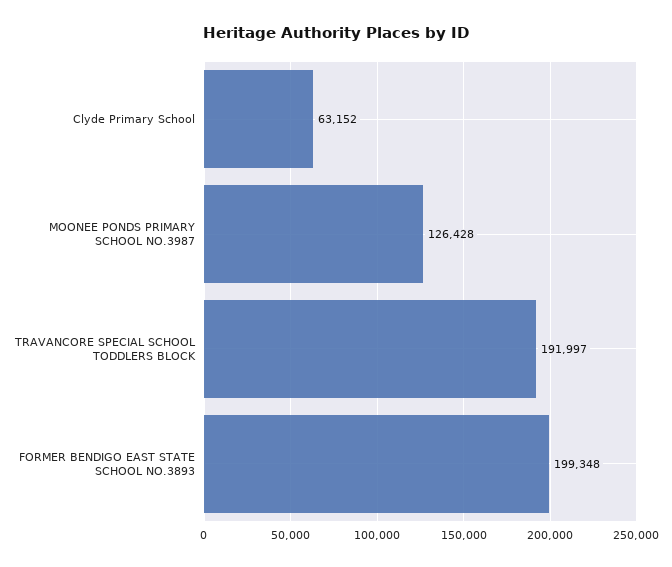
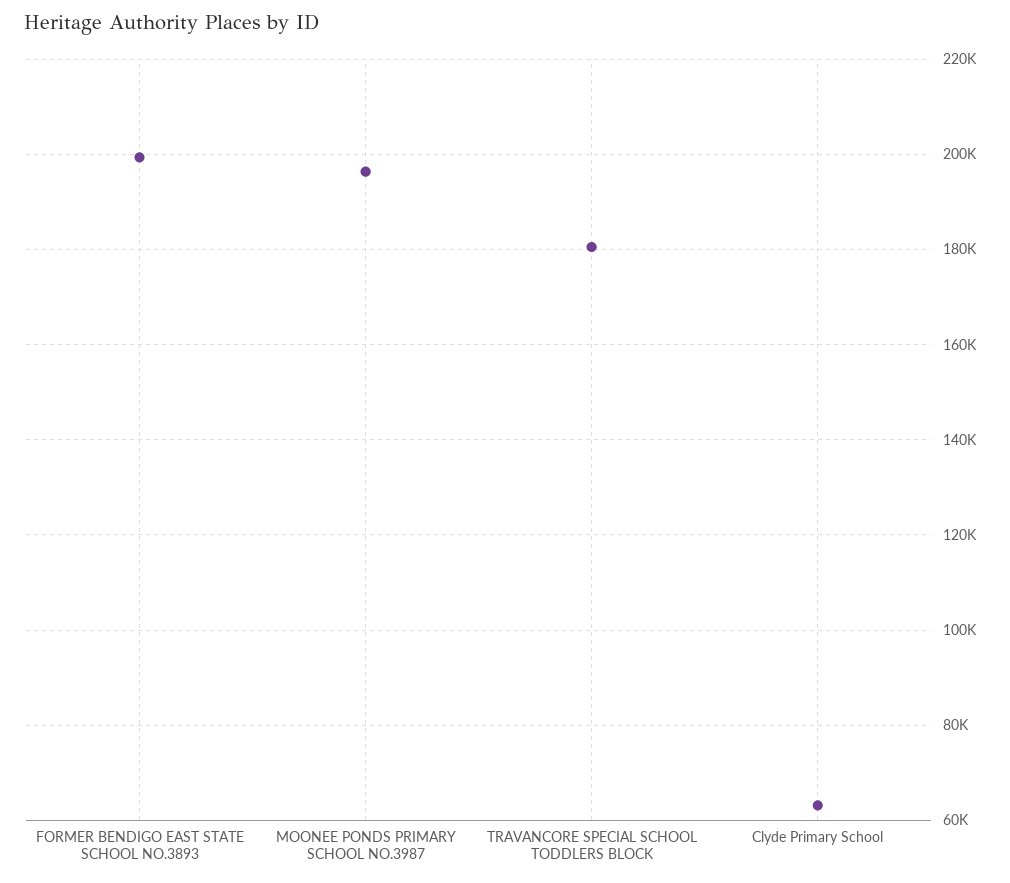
MOONEE PONDS PRIMARY SCHOOL NO.3987: 126428 -> 196000
TRAVANCORE SPECIAL SCHOOL TODDLERS BLOCK: 191997 -> 180000

